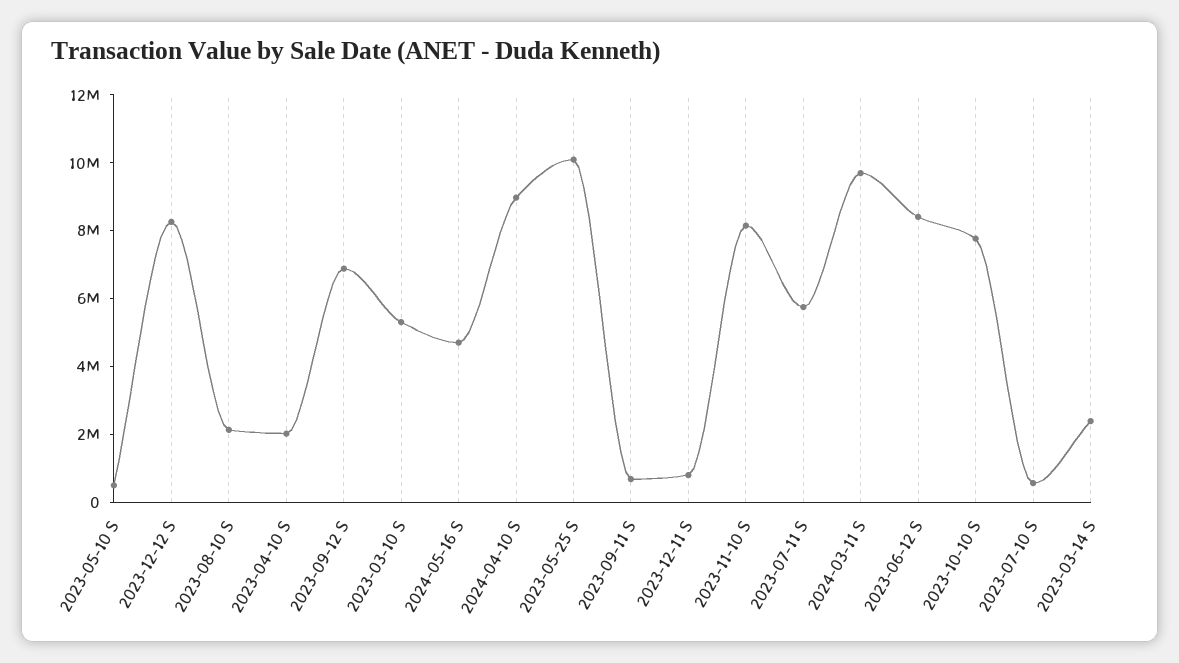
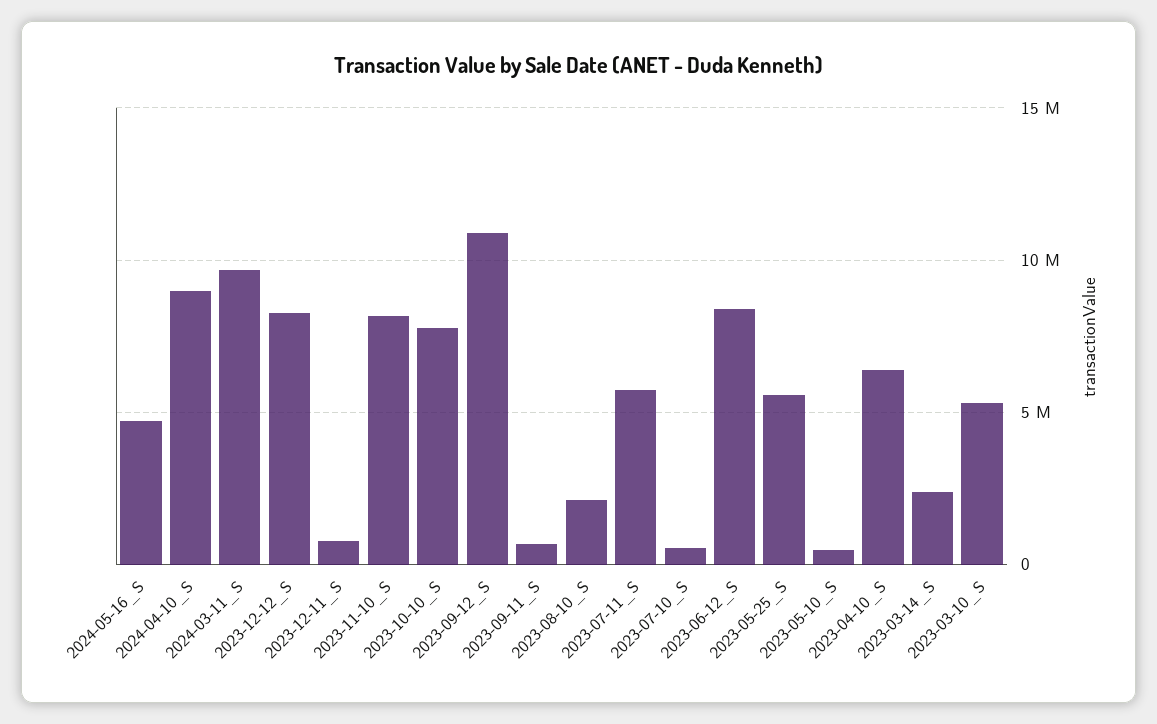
2023-04-10 S: 2000000 -> 6500000
2023-09-12 S: 7000000 -> 11000000
2023-05-25 S: 10000000 -> 5500000

